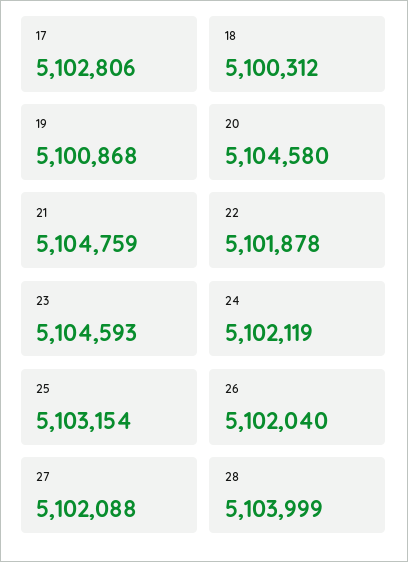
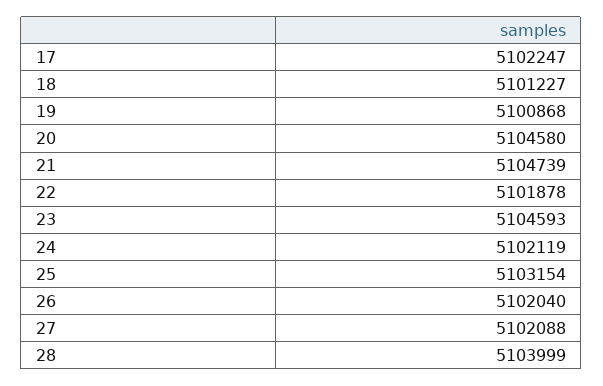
17: 5102806 -> 5102247
18: 5100312 -> 5101227
21: 5104759 -> 5104739

